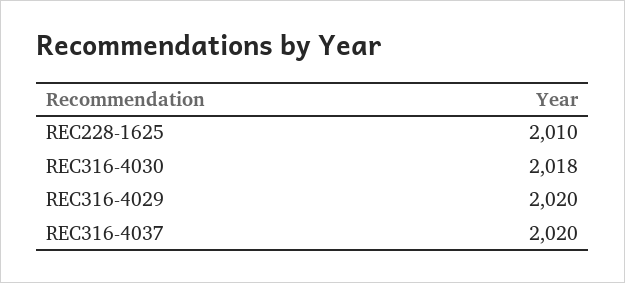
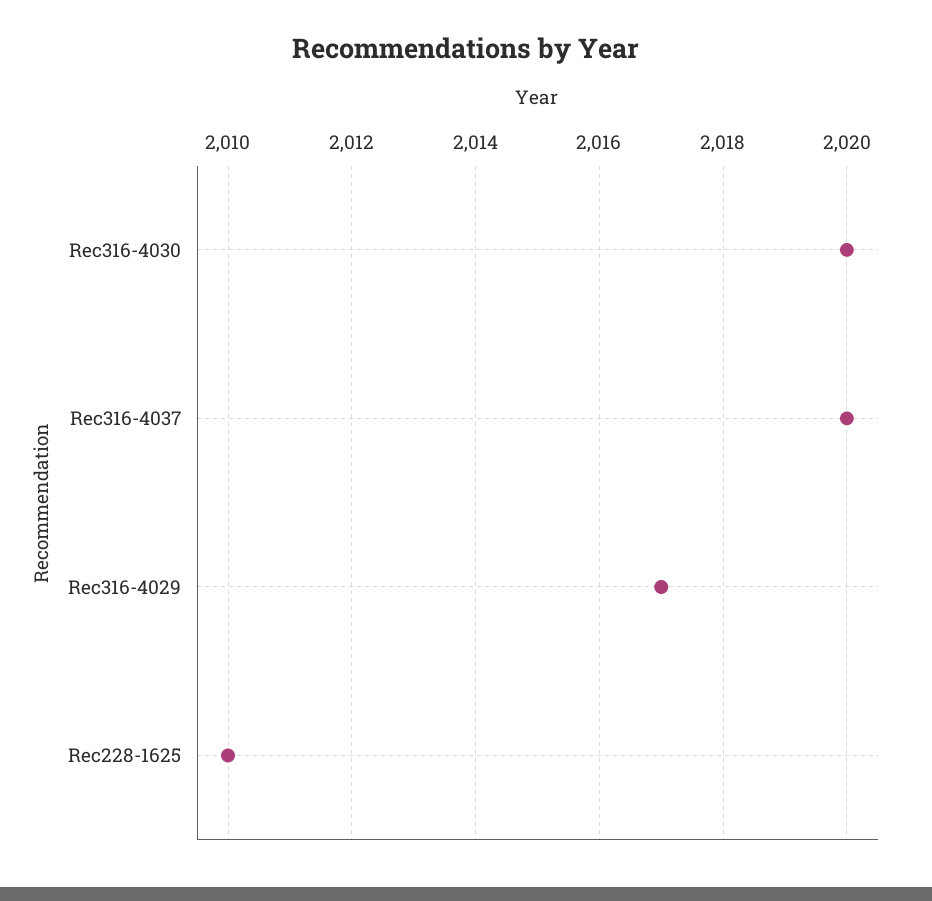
REC316-4030: 2018 -> 2020
REC316-4029: 2020 -> 2017

